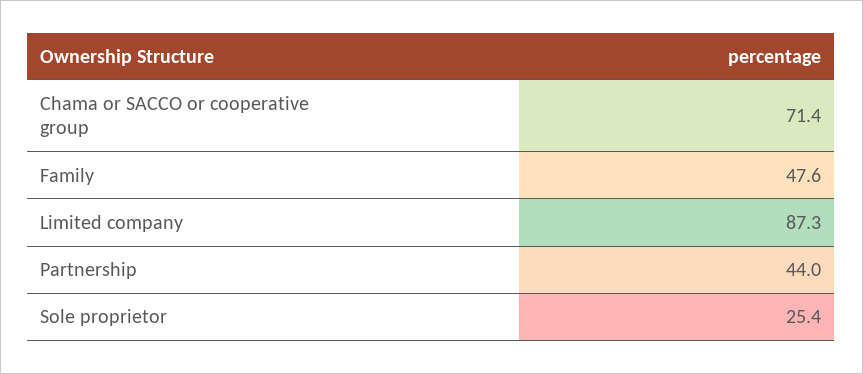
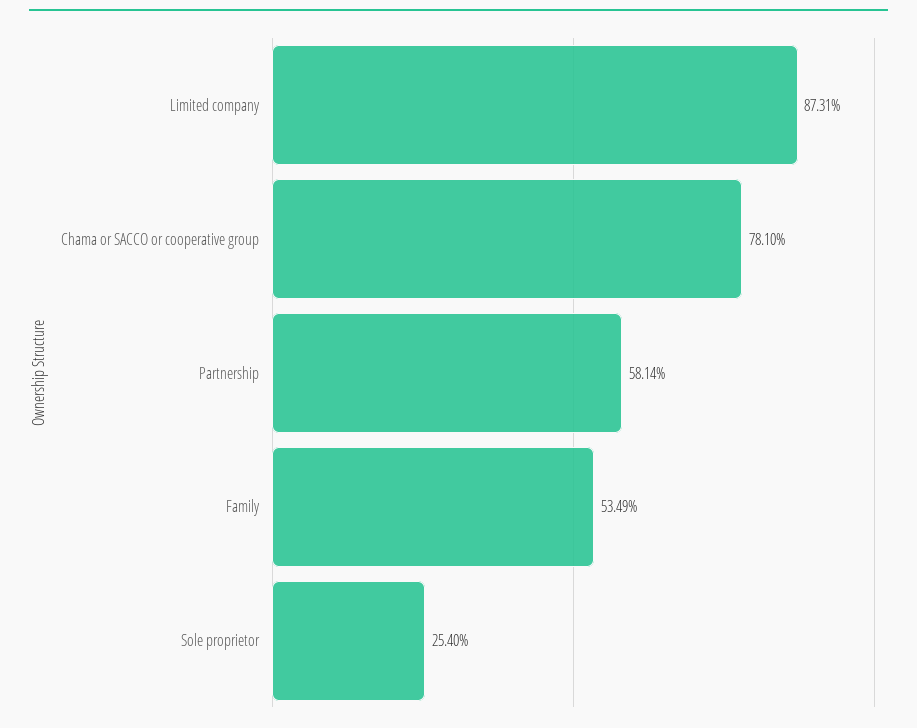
Chama or SACCO or cooperative group: 71.4 -> 78.1
Family: 47.6 -> 53.49
Partnership: 44 -> 58.14

